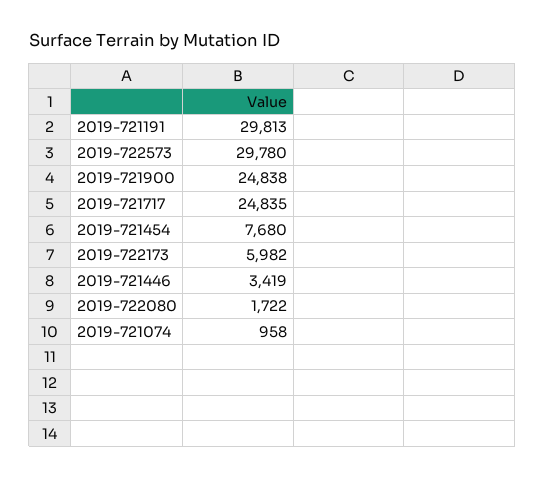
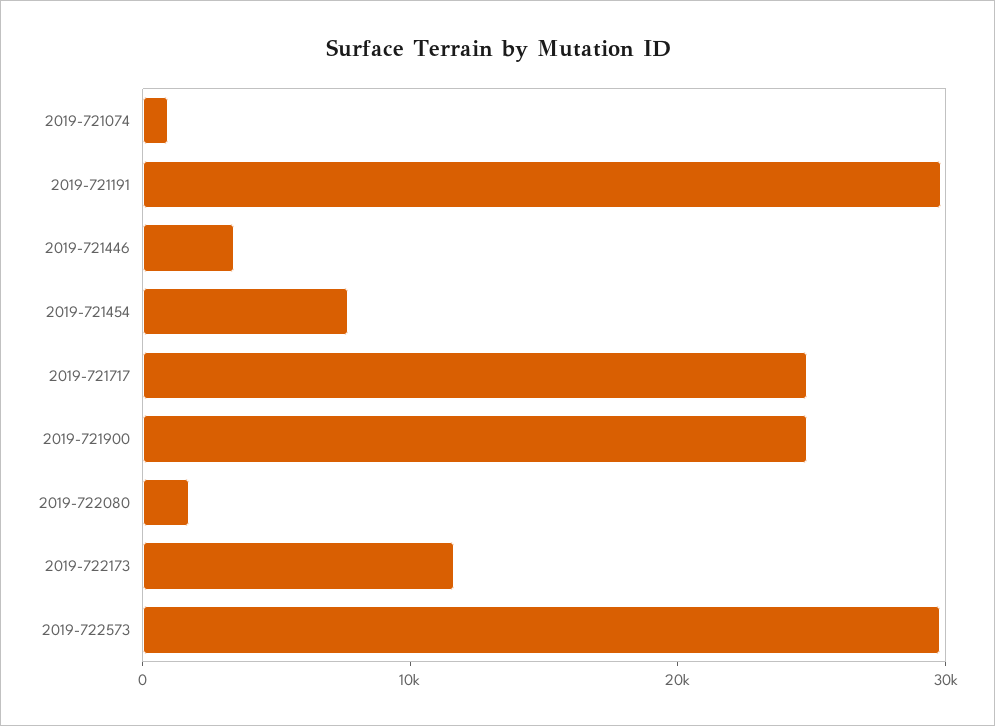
2019-722173: 5982 -> 12000

